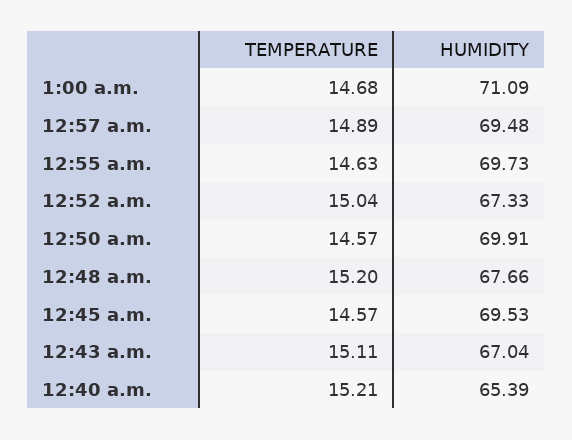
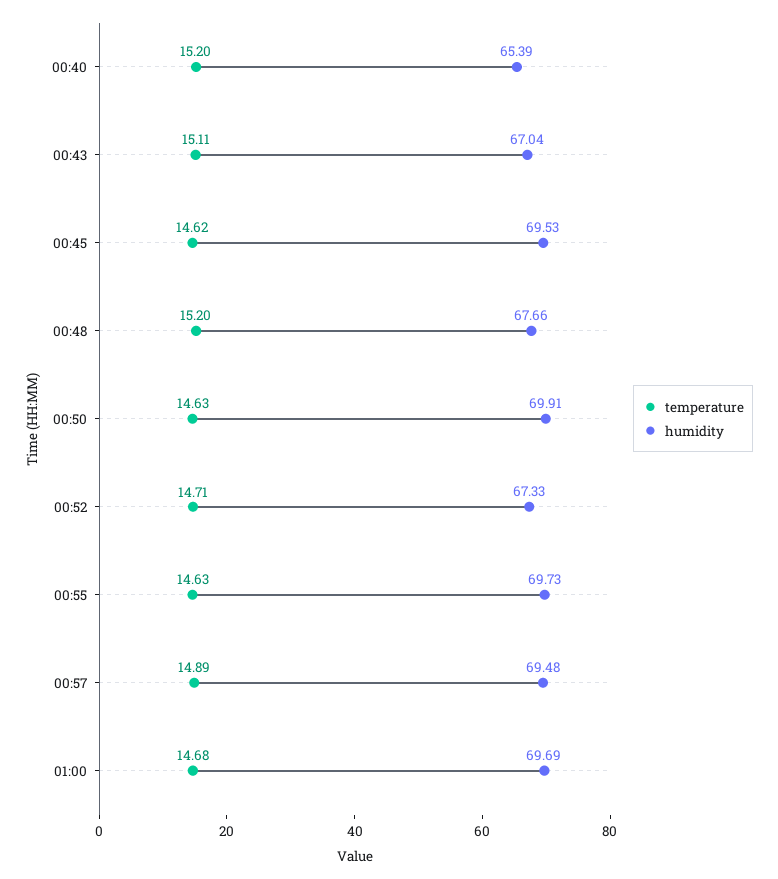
HUMIDITY, 1:00 a.m.: 71.09 -> 69.69
TEMPERATURE, 12:52 a.m.: 15.04 -> 14.71
TEMPERATURE, 12:50 a.m.: 14.57 -> 14.63
TEMPERATURE, 12:45 a.m.: 14.57 -> 14.62
TEMPERATURE, 12:40 a.m.: 15.21 -> 15.2

